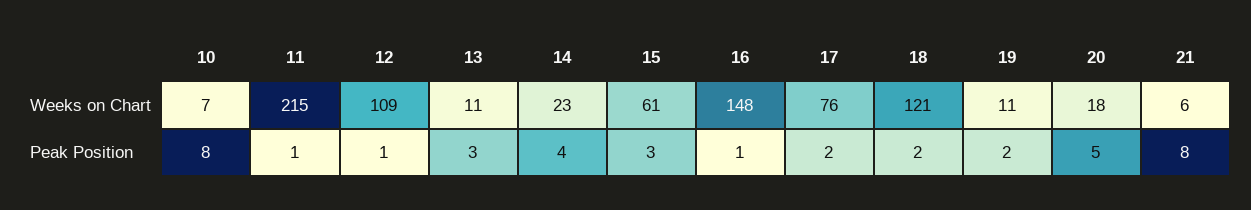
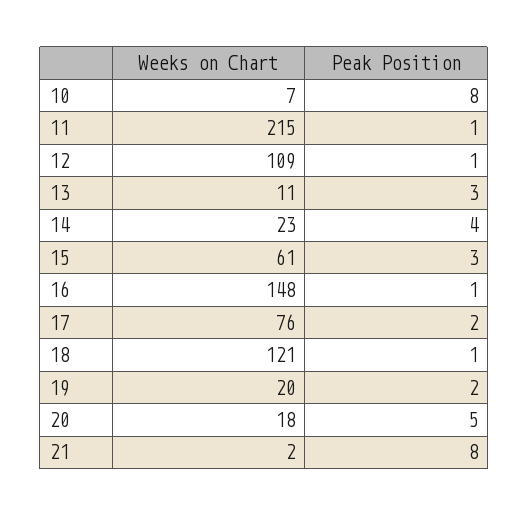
19, Weeks on Chart: 11 -> 20
21, Weeks on Chart: 6 -> 2
18, Peak Position: 2 -> 1

